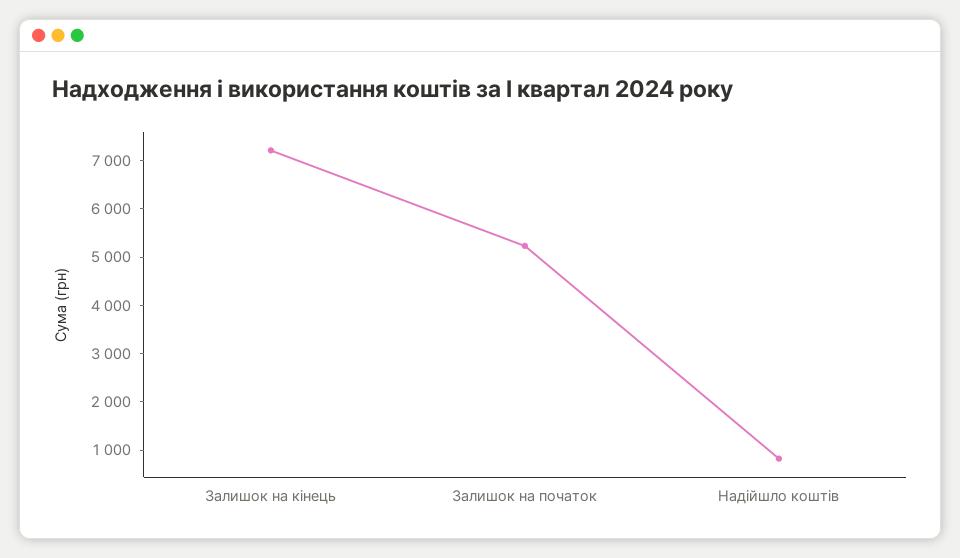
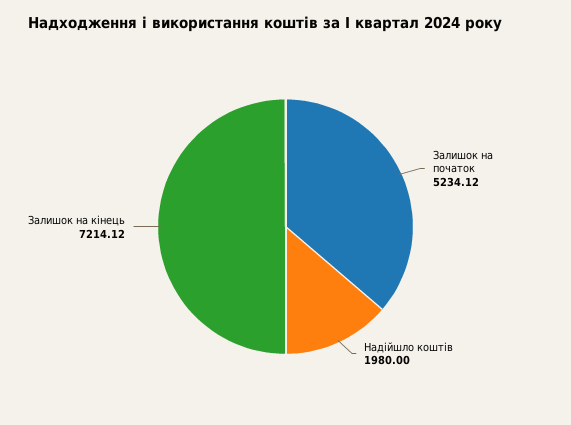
Надійшло коштів: 800 -> 1980

